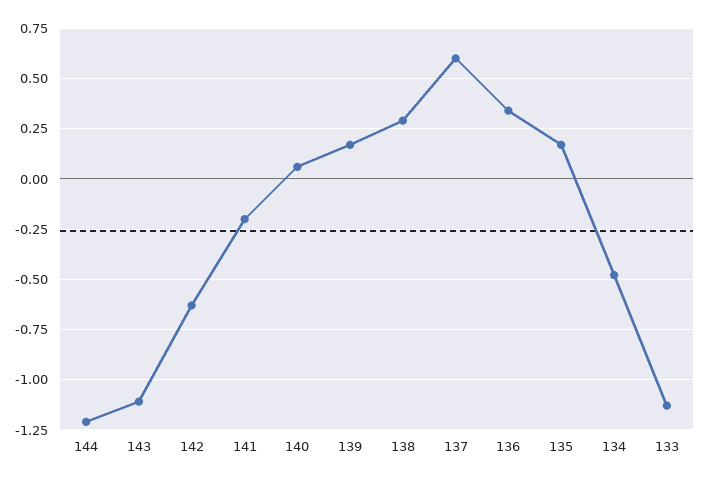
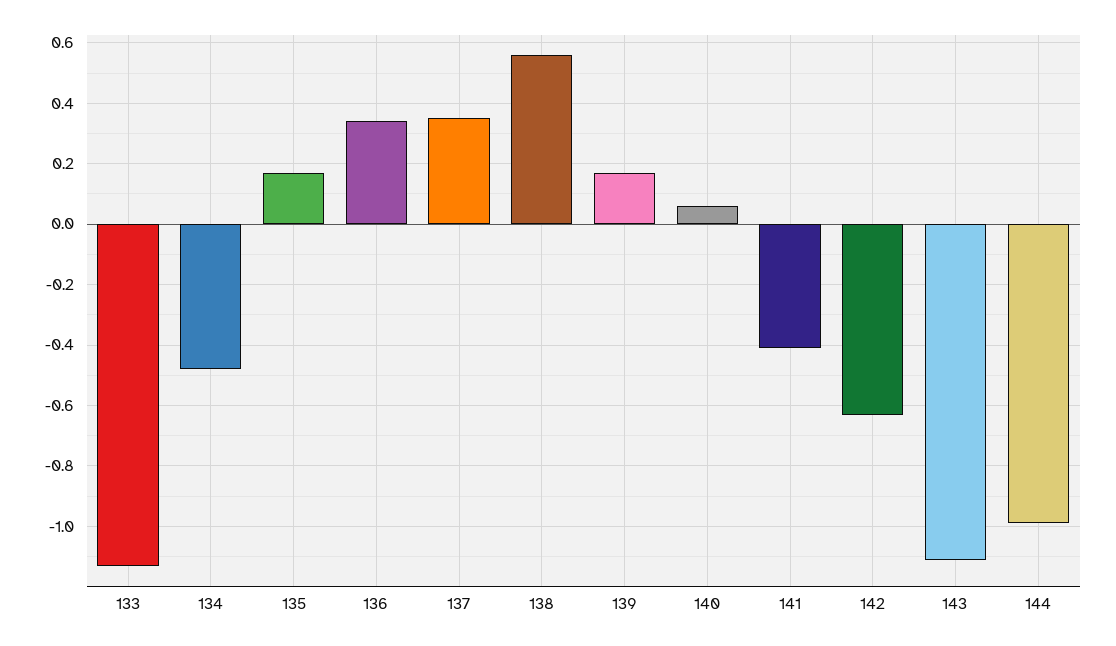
144: -1.2 -> -1
141: -0.2 -> -0.4
138: 0.3 -> 0.55
137: 0.6 -> 0.35

